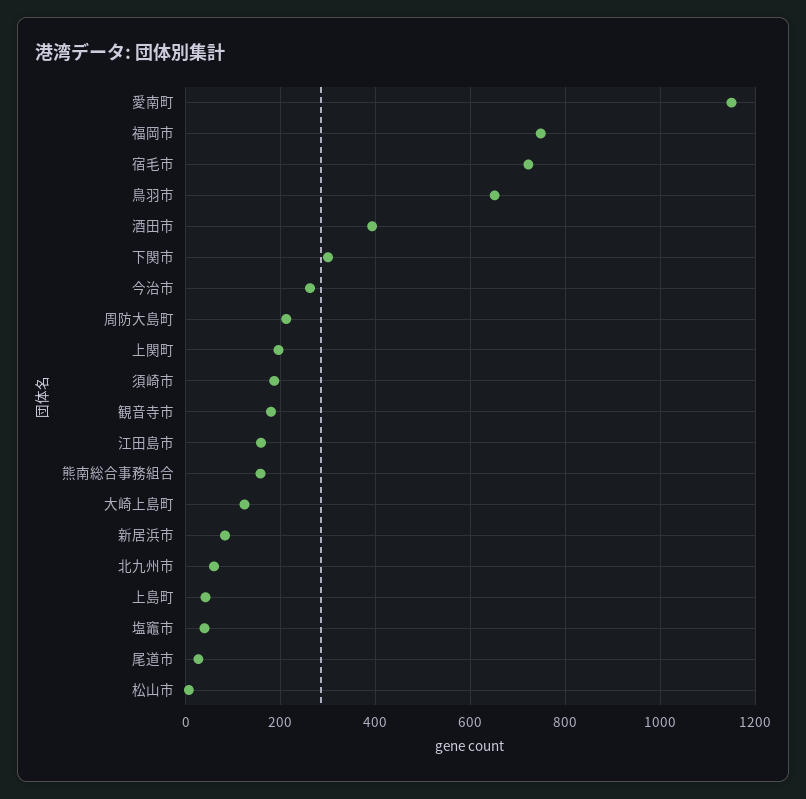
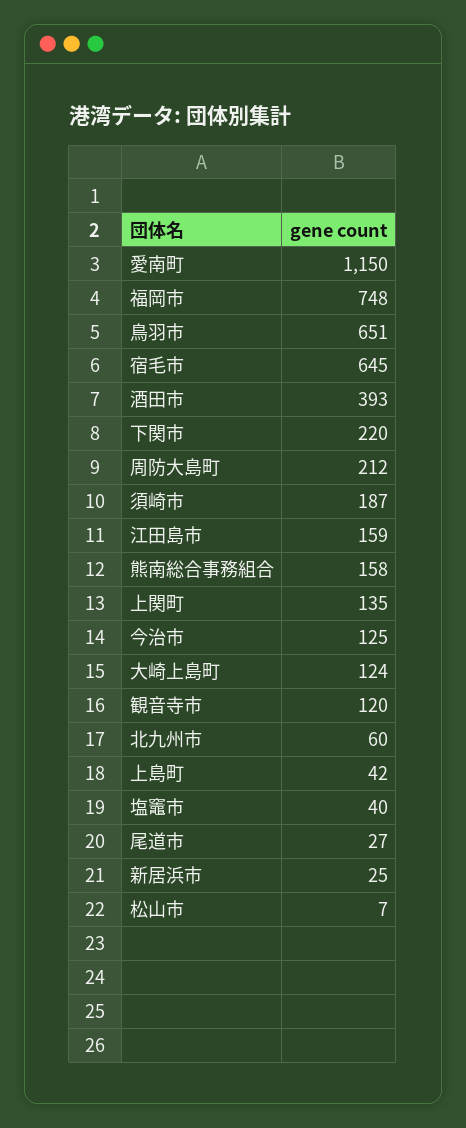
宿毛市: 720 -> 645
下関市: 300 -> 220
今治市: 260 -> 125
上関町: 200 -> 135
観音寺市: 180 -> 120
新居浜市: 80 -> 25

